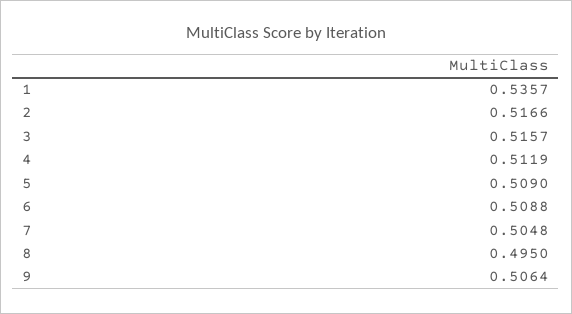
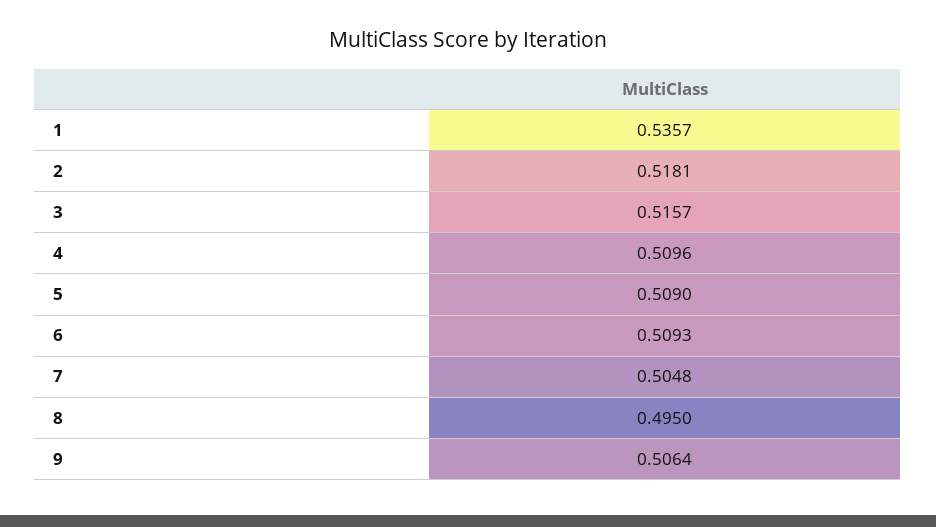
2: 0.5166 -> 0.5181
4: 0.5119 -> 0.5096
6: 0.5088 -> 0.5093

